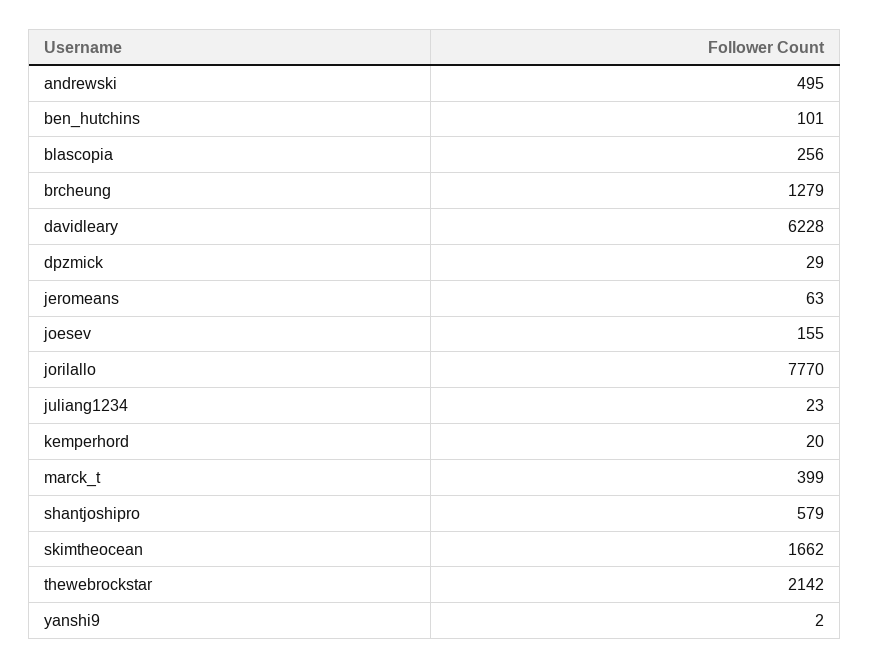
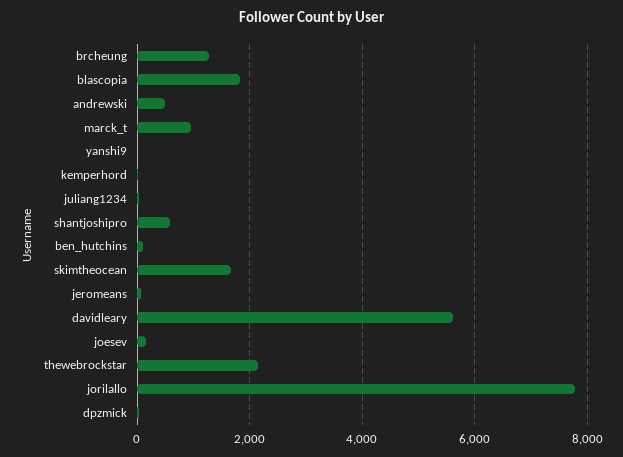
blascopia: 256 -> 1800
davidleary: 6228 -> 5600
marck_t: 399 -> 1000

